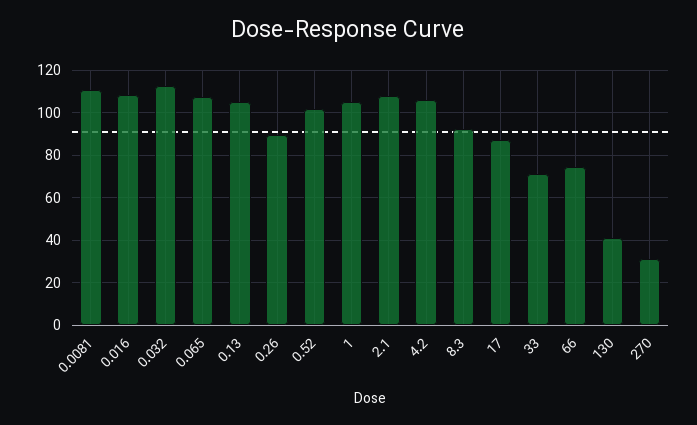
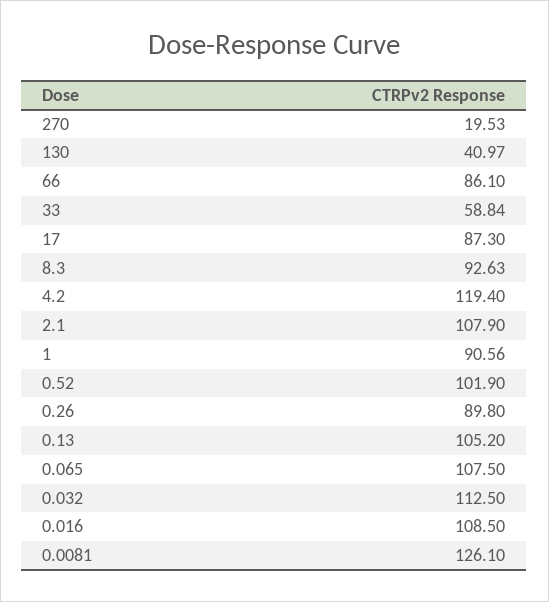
0.0081: 110 -> 126.1
1: 105 -> 90.56
4.2: 105 -> 119.4
33: 70 -> 58.84
66: 75 -> 86.1
270: 30 -> 19.53

